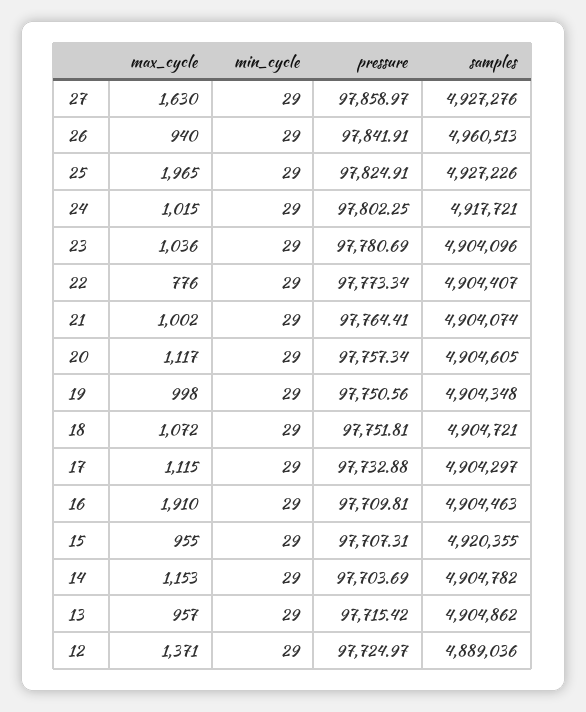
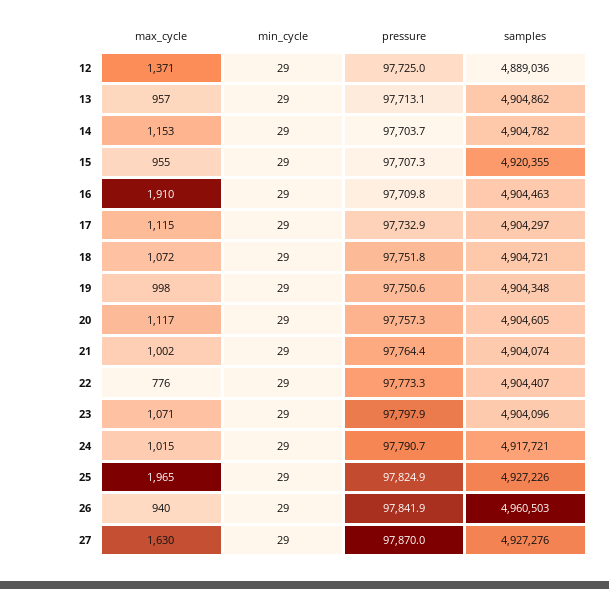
pressure, 27: 97858.97 -> 97870
samples, 26: 4960513 -> 4960503
pressure, 24: 97802.25 -> 97790.7
max_cycle, 23: 1036 -> 1071
pressure, 23: 97780.69 -> 97797.9
pressure, 13: 97715.42 -> 97713.1

